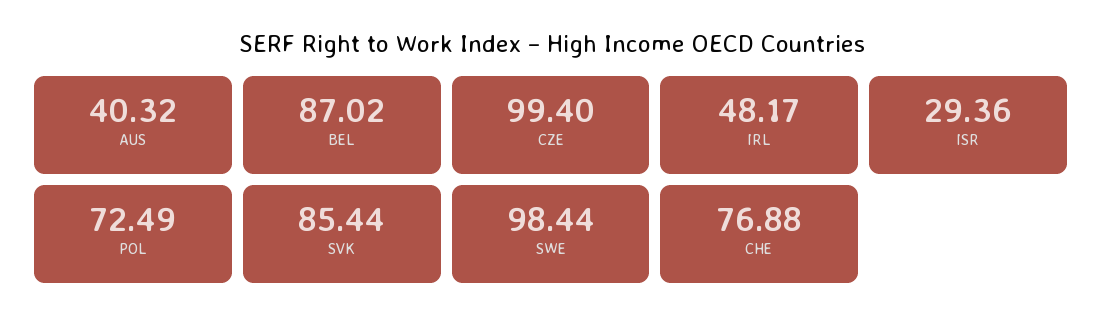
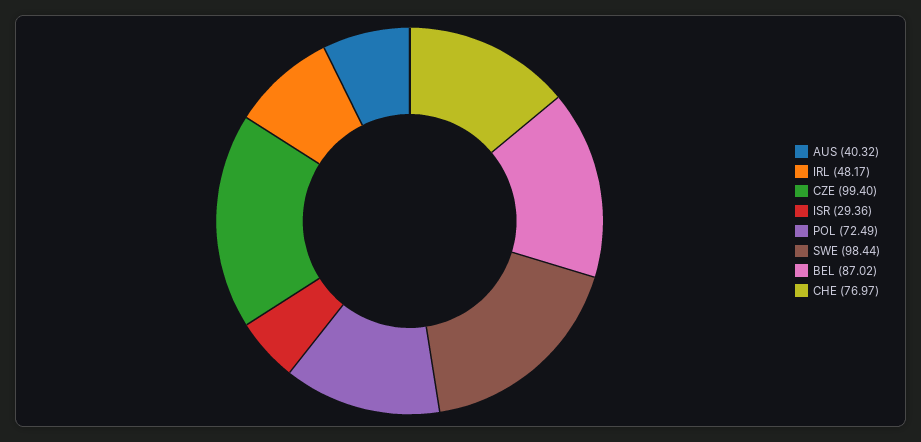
SVK: 85.44 -> none
CHE: 76.88 -> 76.97

